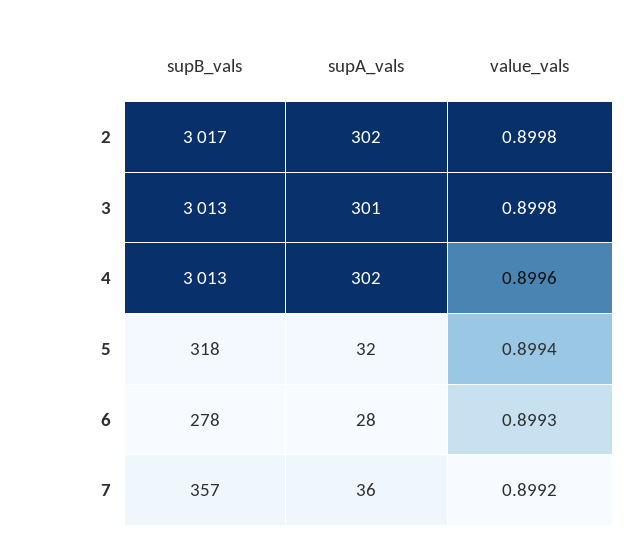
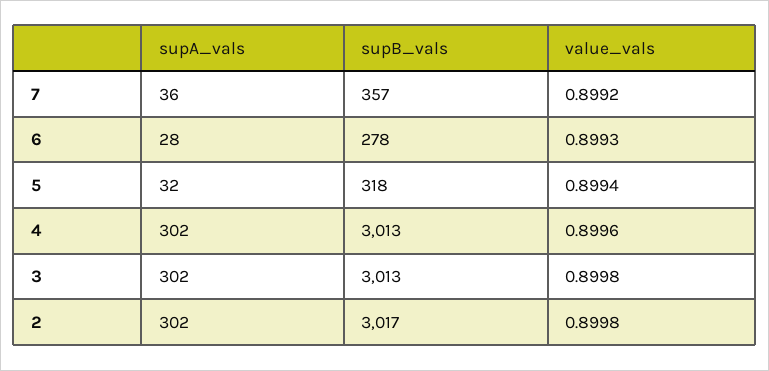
supA_vals, 3: 301 -> 302

